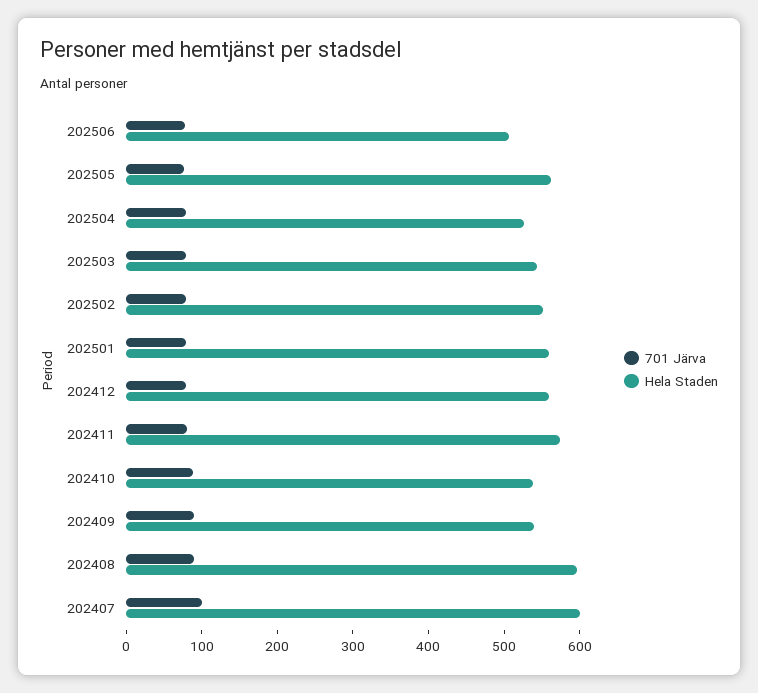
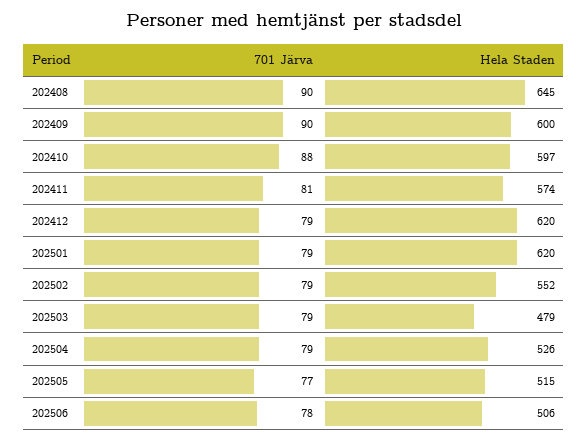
Hela Staden, 202505: 560 -> 515
Hela Staden, 202503: 540 -> 479
Hela Staden, 202501: 560 -> 620
Hela Staden, 202412: 560 -> 620
Hela Staden, 202410: 540 -> 597
Hela Staden, 202409: 540 -> 600
Hela Staden, 202408: 600 -> 645
701 Järva, 202407: 100 -> none
Hela Staden, 202407: 600 -> none

